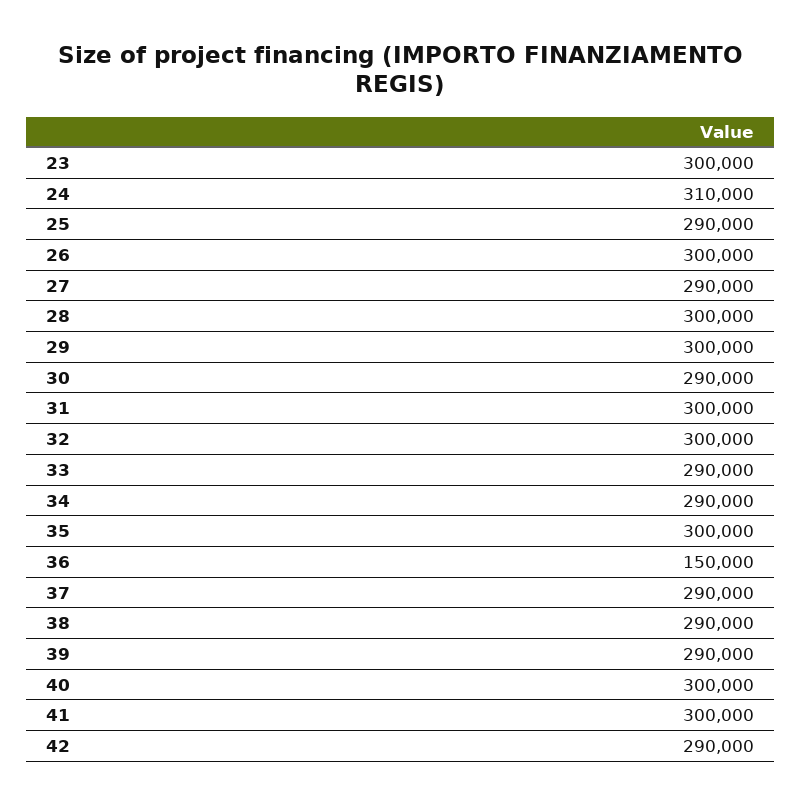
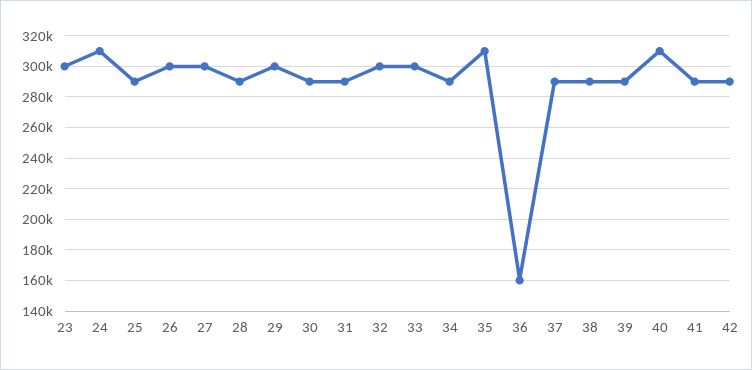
27: 290000 -> 300000
28: 300000 -> 290000
31: 300000 -> 290000
33: 290000 -> 300000
35: 300000 -> 310000
36: 150000 -> 160000
40: 300000 -> 310000
41: 300000 -> 290000

